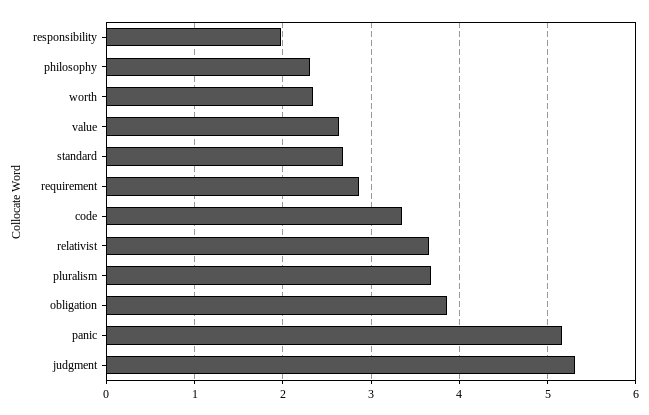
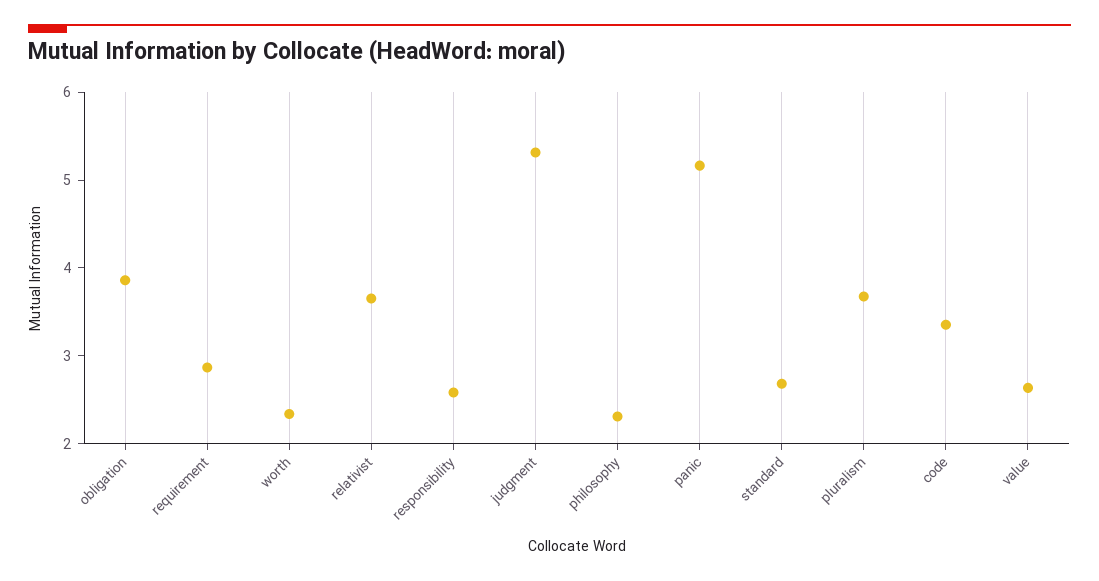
responsibility: 2 -> 2.6

